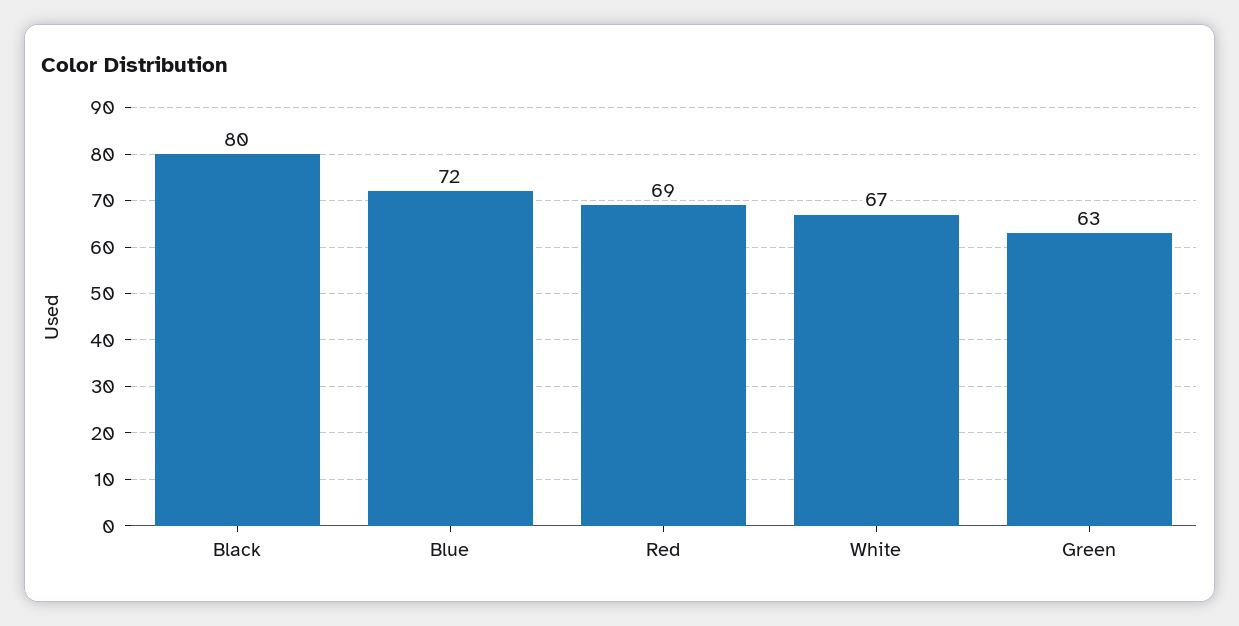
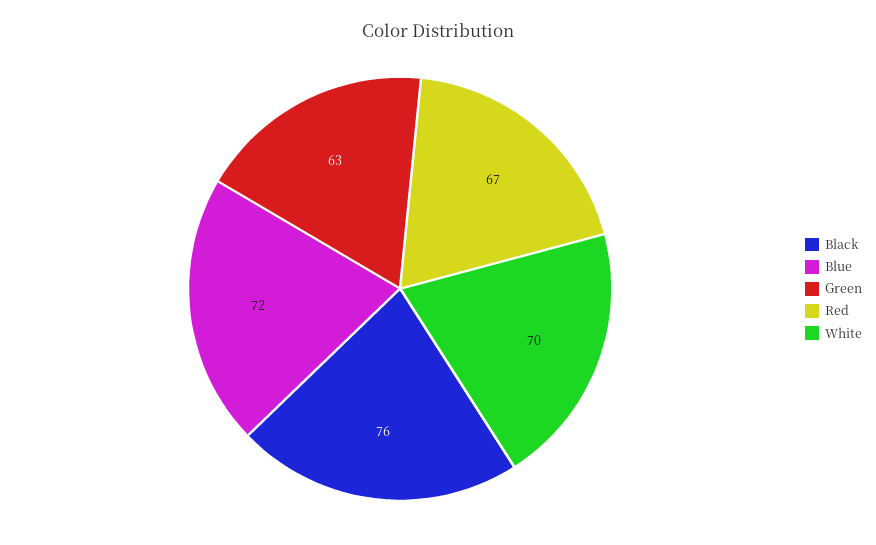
Black: 80 -> 76
Red: 69 -> 67
White: 67 -> 70

